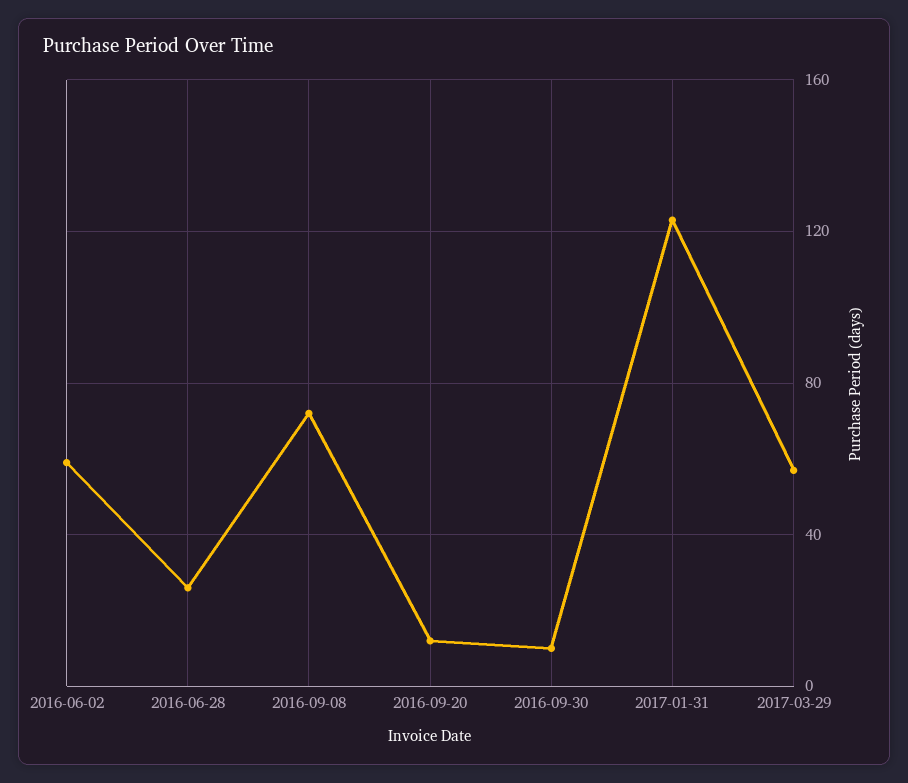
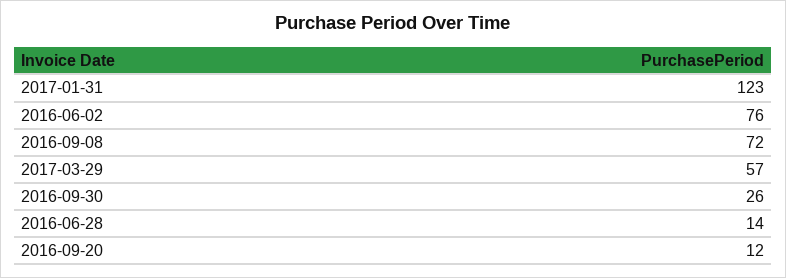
2016-06-02: 60 -> 76
2016-06-28: 25 -> 14
2016-09-30: 10 -> 26

